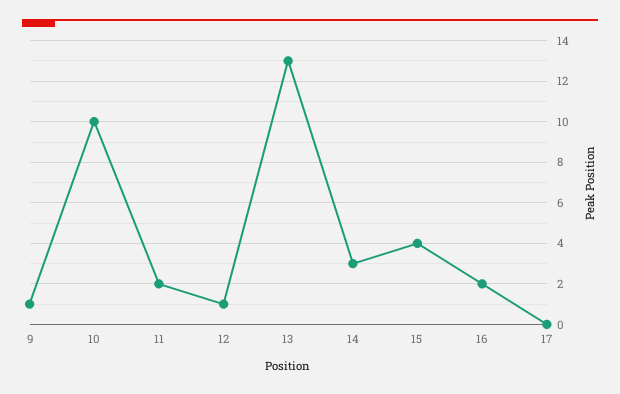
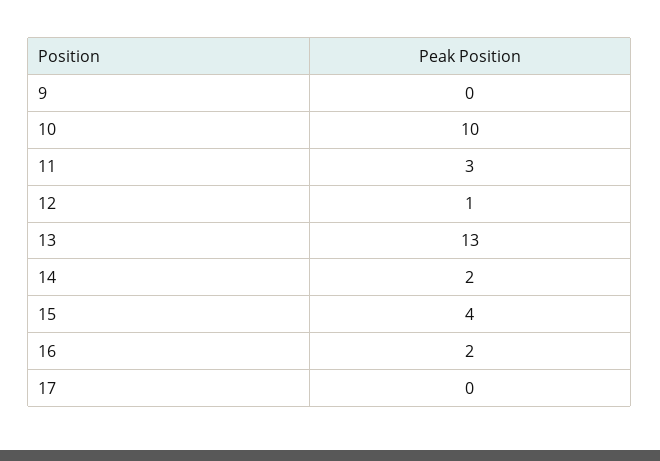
9: 1 -> 0
11: 2 -> 3
14: 3 -> 2

